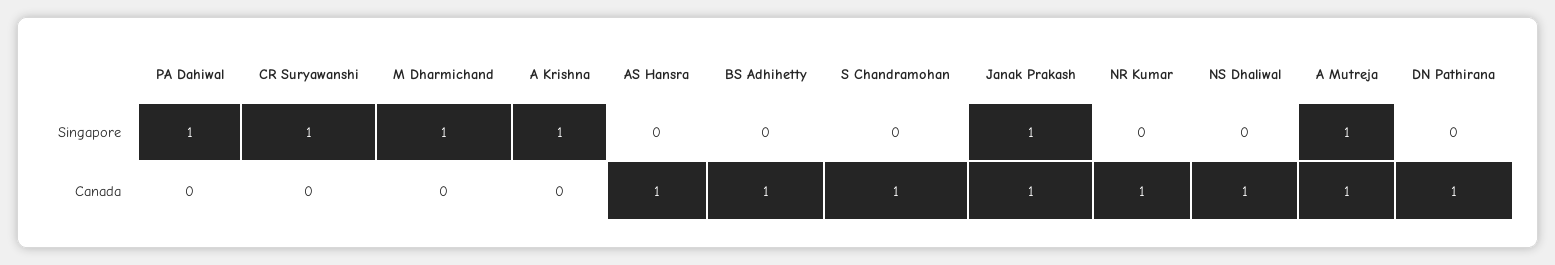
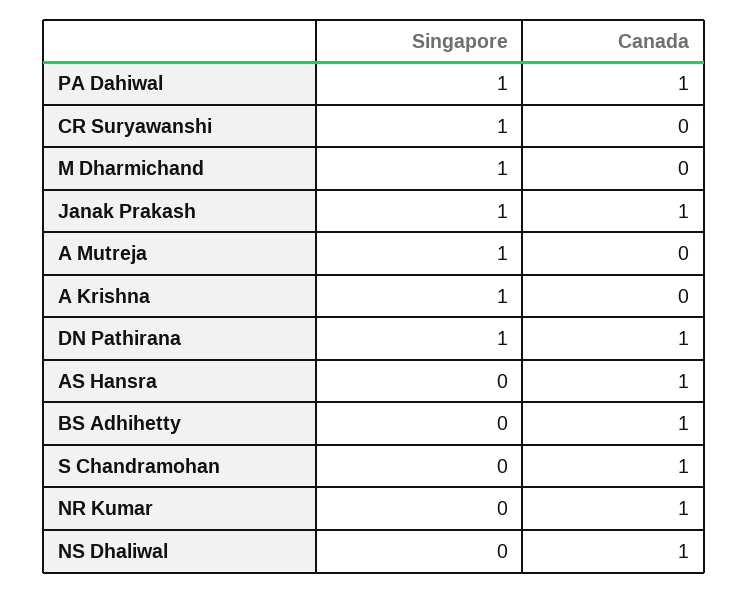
DN Pathirana, Singapore: 0 -> 1
PA Dahiwal, Canada: 0 -> 1
A Mutreja, Canada: 1 -> 0

